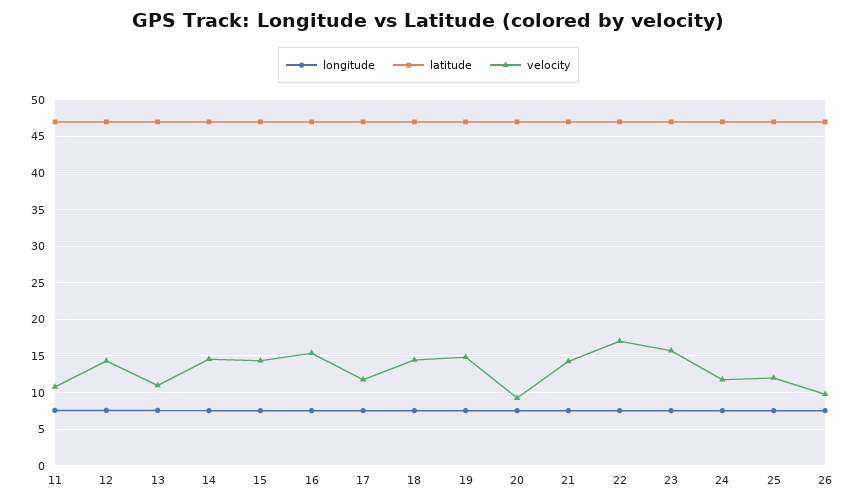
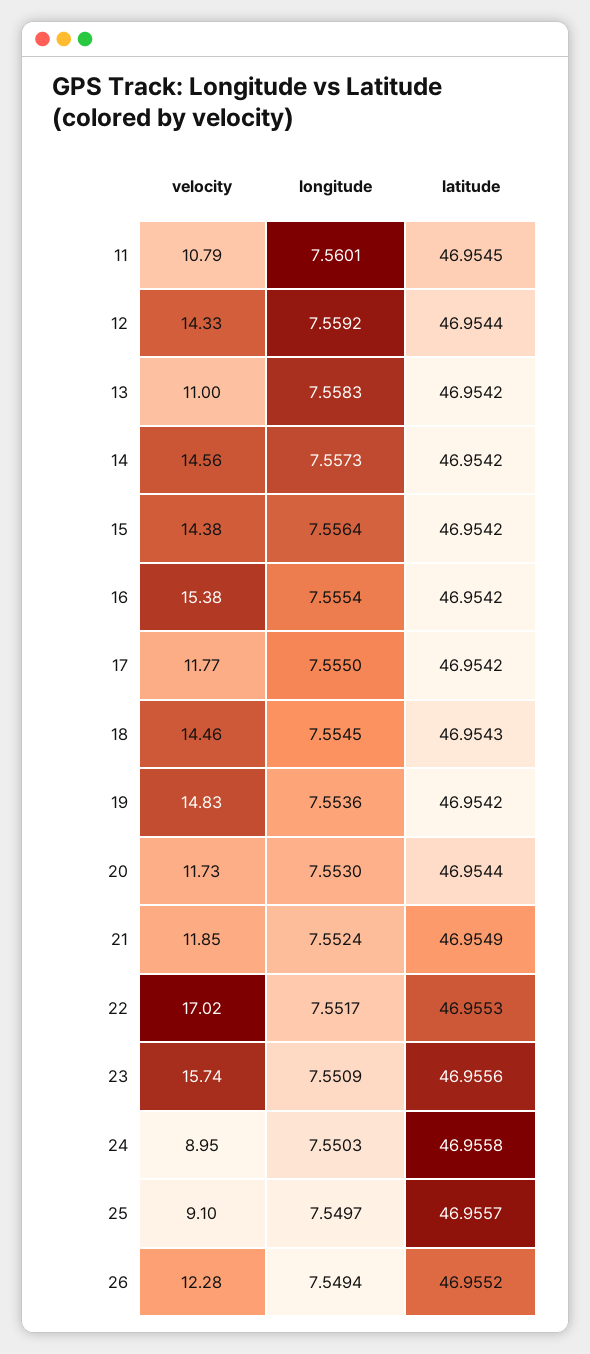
velocity, 20: 9 -> 11.73
velocity, 21: 14 -> 11.85
velocity, 24: 12 -> 8.95
velocity, 25: 12 -> 9.1
velocity, 26: 10 -> 12.28

